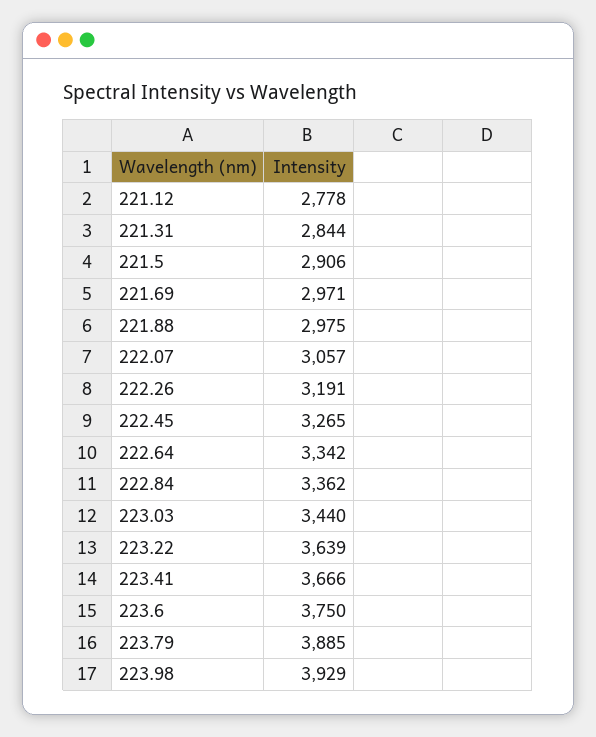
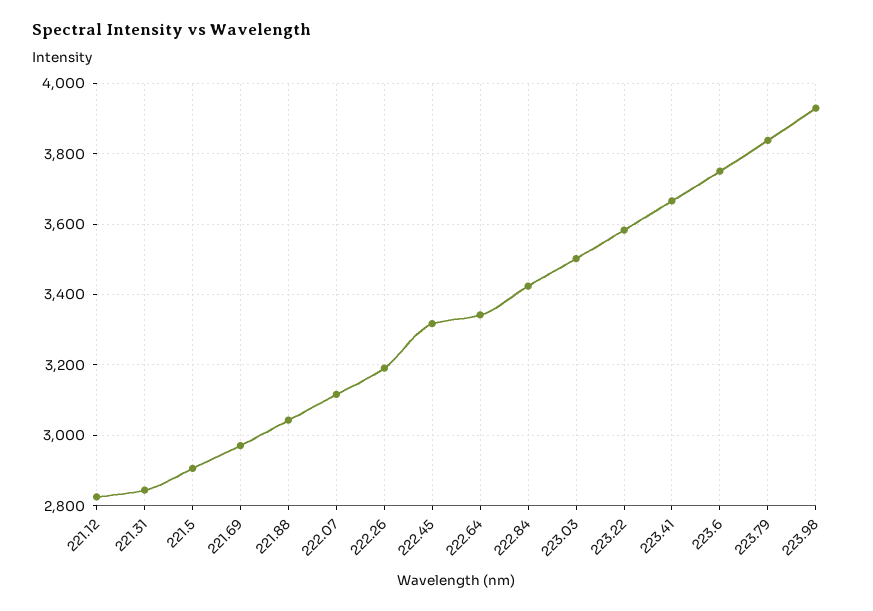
221.12: 2778 -> 2820
221.88: 2975 -> 3040
222.07: 3057 -> 3120
222.45: 3265 -> 3320
222.84: 3362 -> 3420
223.03: 3440 -> 3500
223.22: 3639 -> 3580
223.79: 3885 -> 3840

